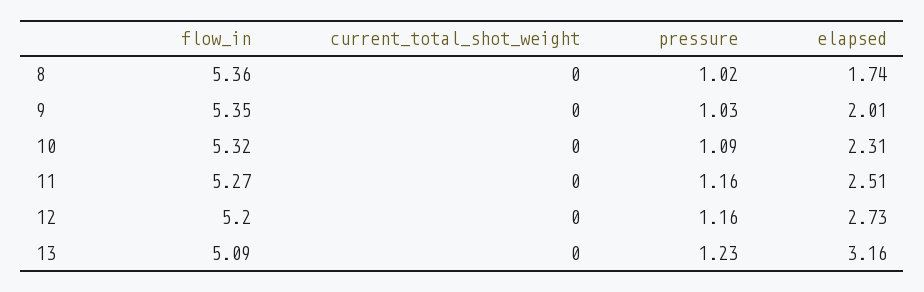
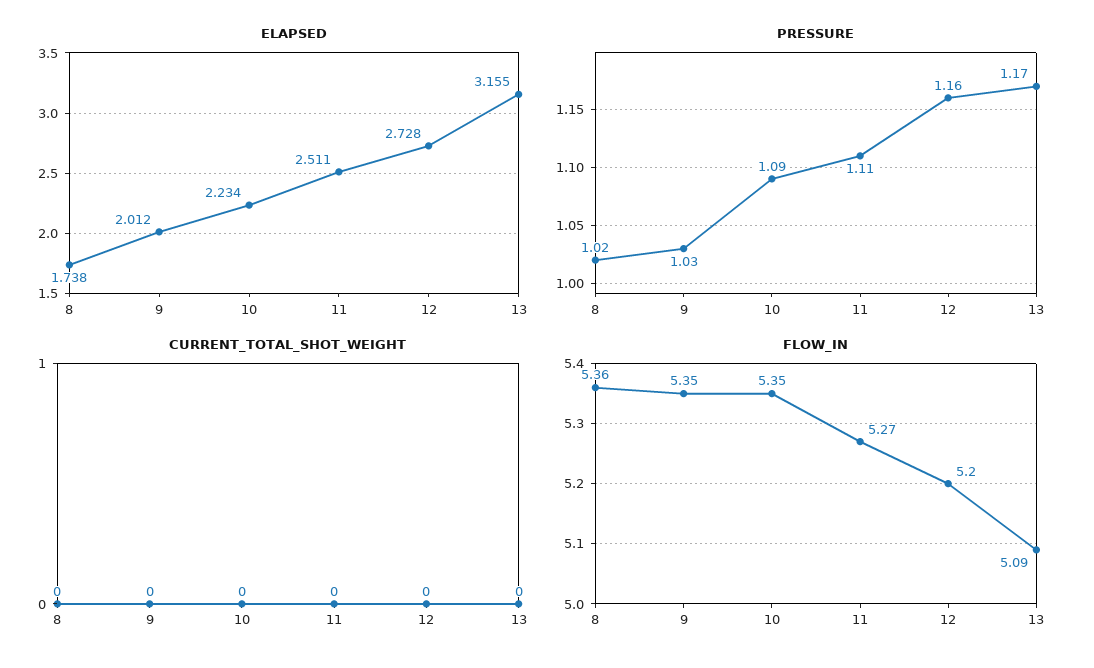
flow_in, 10: 5.32 -> 5.35
elapsed, 10: 2.31 -> 2.234
pressure, 11: 1.16 -> 1.11
pressure, 13: 1.23 -> 1.17

